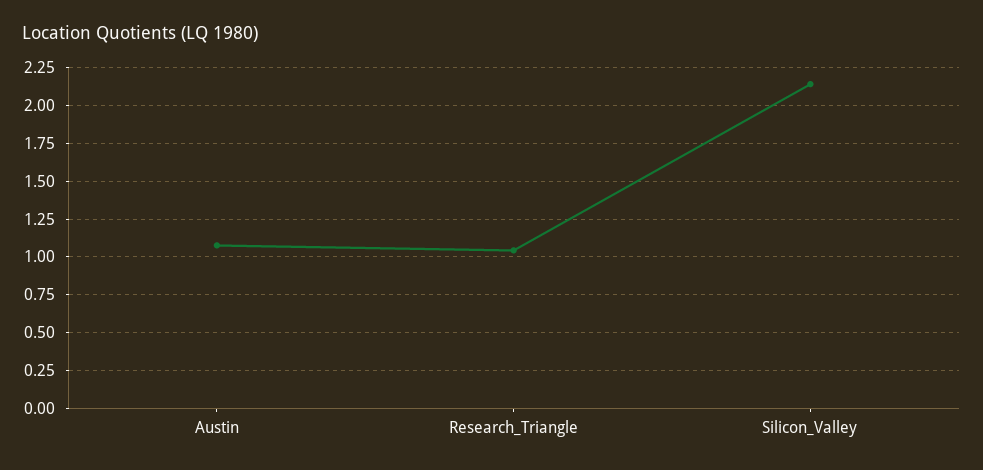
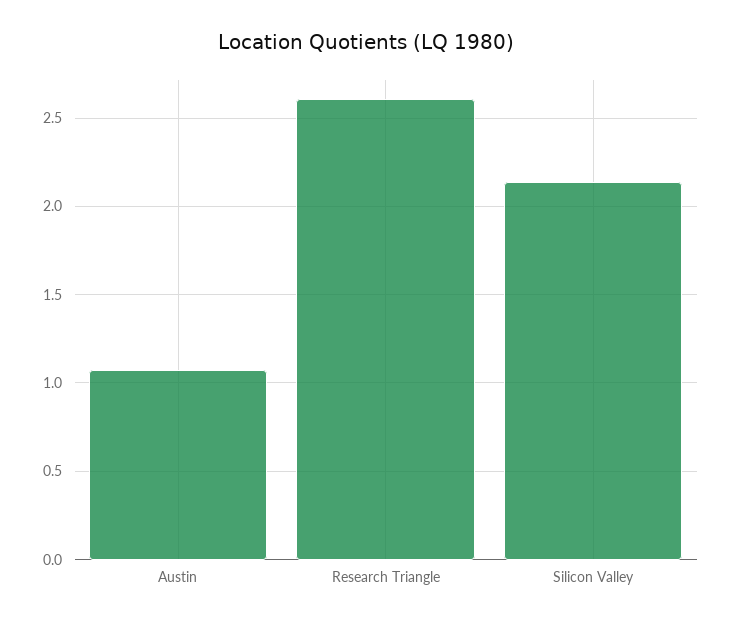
Research_Triangle: 1.05 -> 2.6

